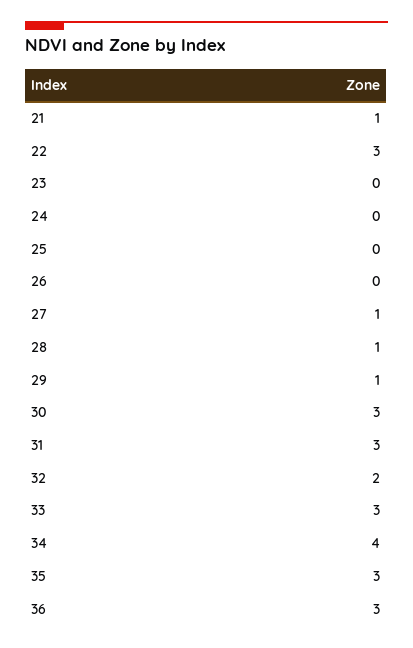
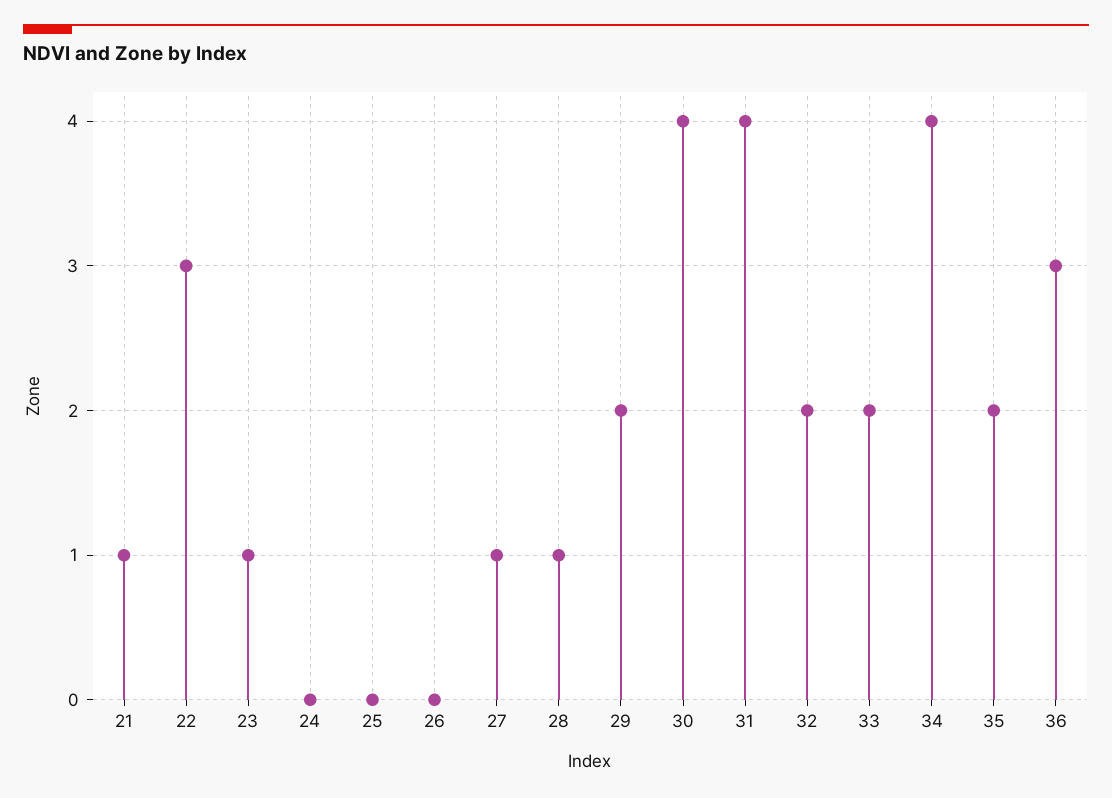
23: 0 -> 1
29: 1 -> 2
30: 3 -> 4
31: 3 -> 4
33: 3 -> 2
35: 3 -> 2

